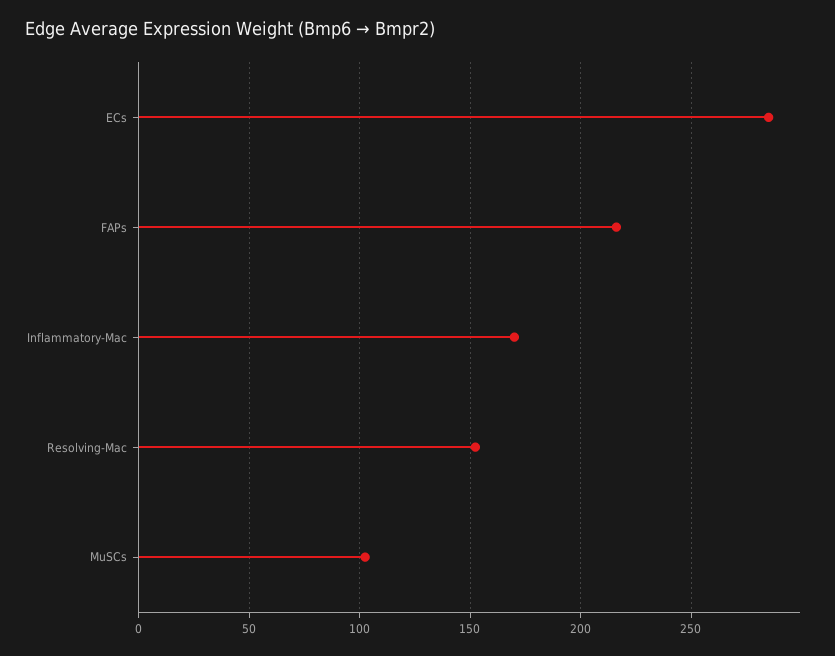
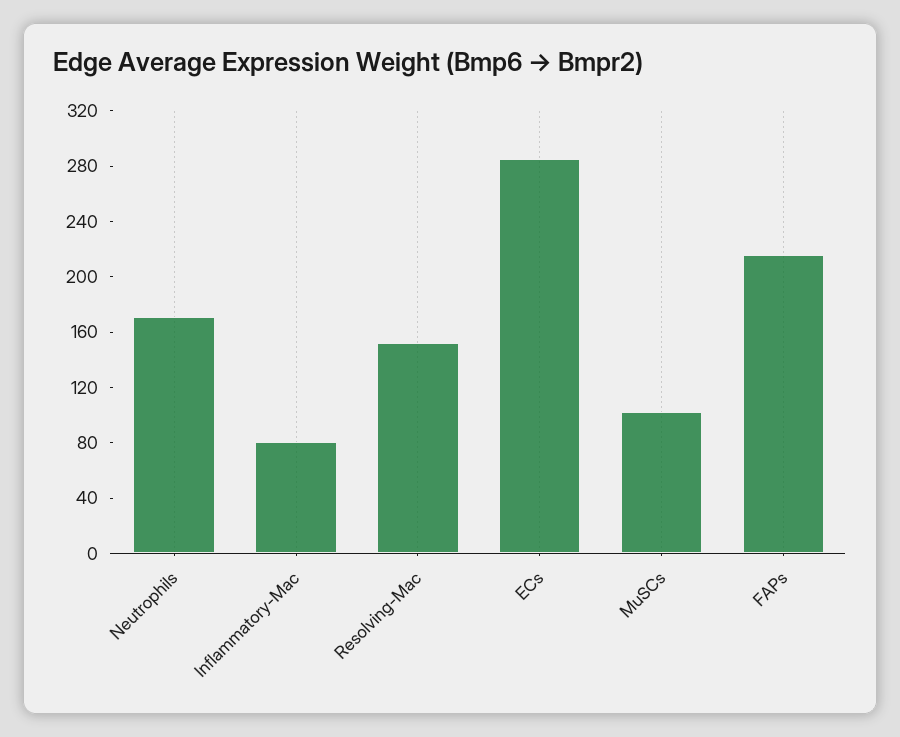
Inflammatory-Mac: 170 -> 80
Neutrophils: none -> 170

